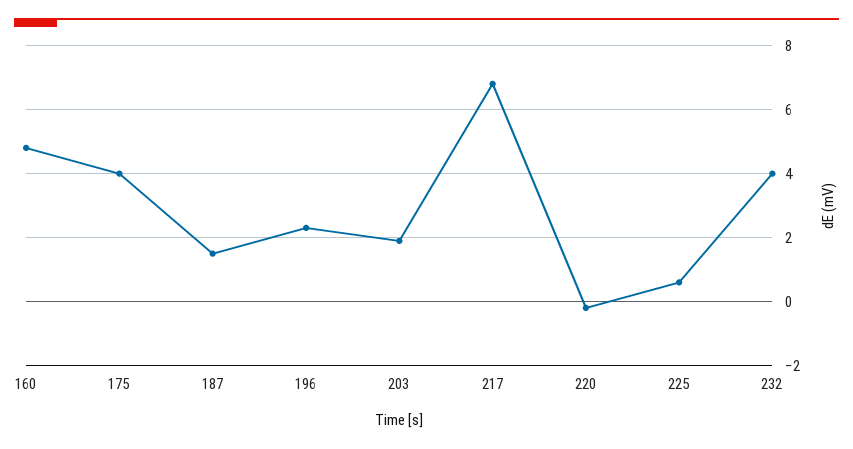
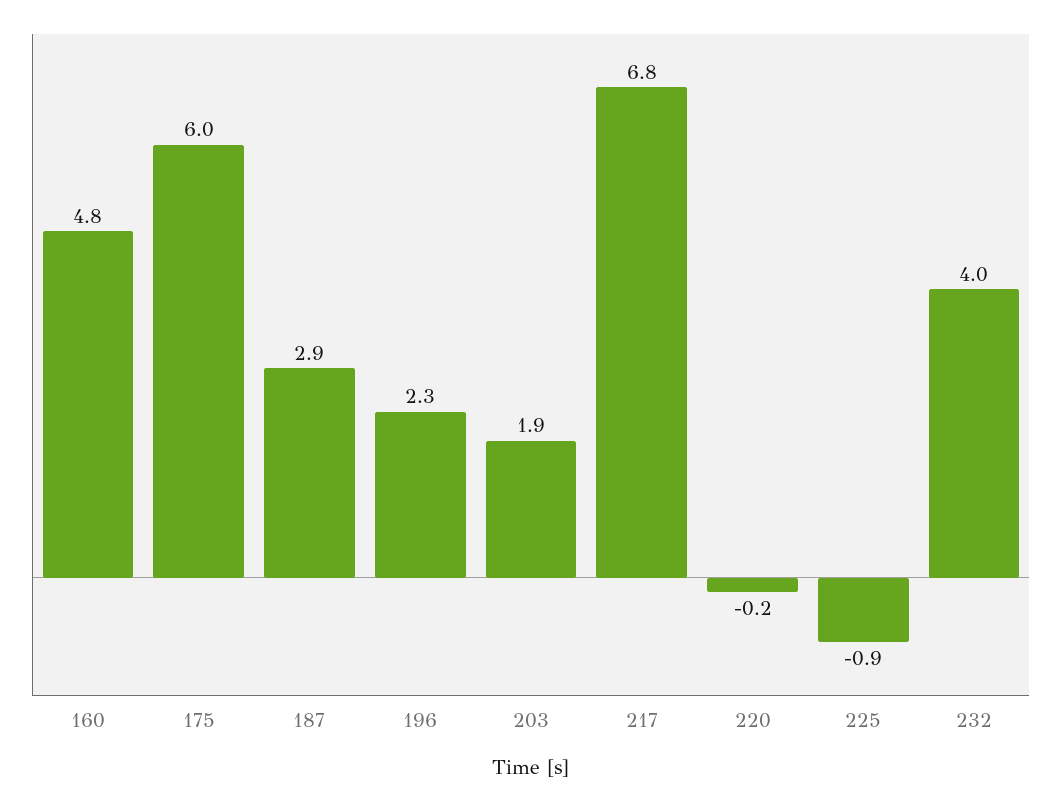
175: 4 -> 6
187: 1.5 -> 2.9
225: 0.5 -> -0.9

